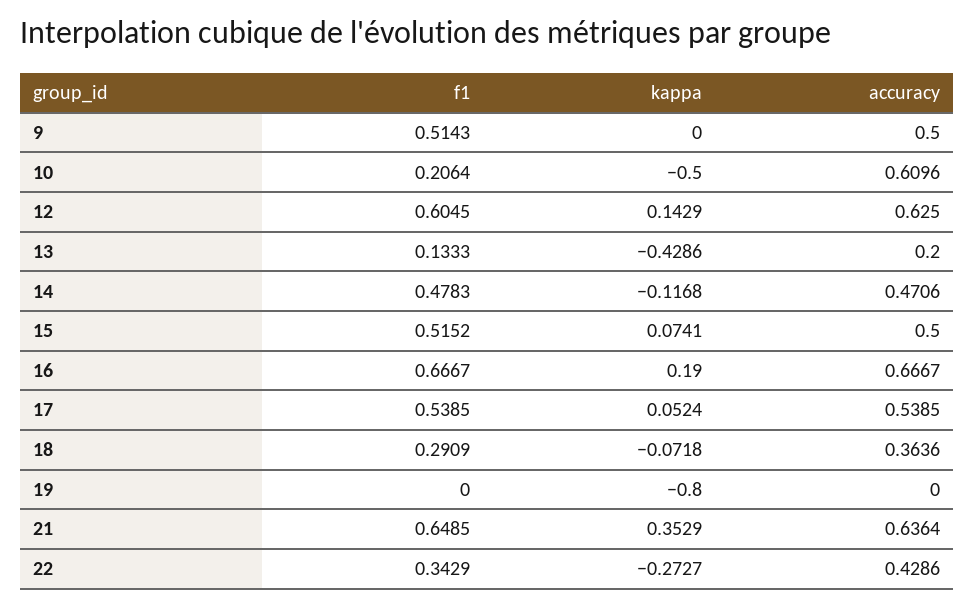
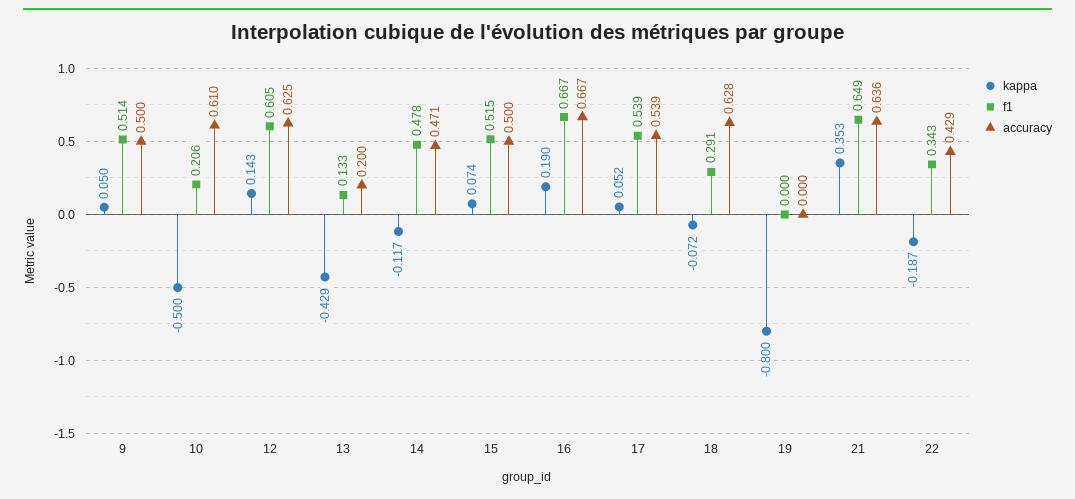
kappa, 9: 0 -> 0.05
accuracy, 18: 0.3636 -> 0.628
kappa, 22: -0.2727 -> -0.187

